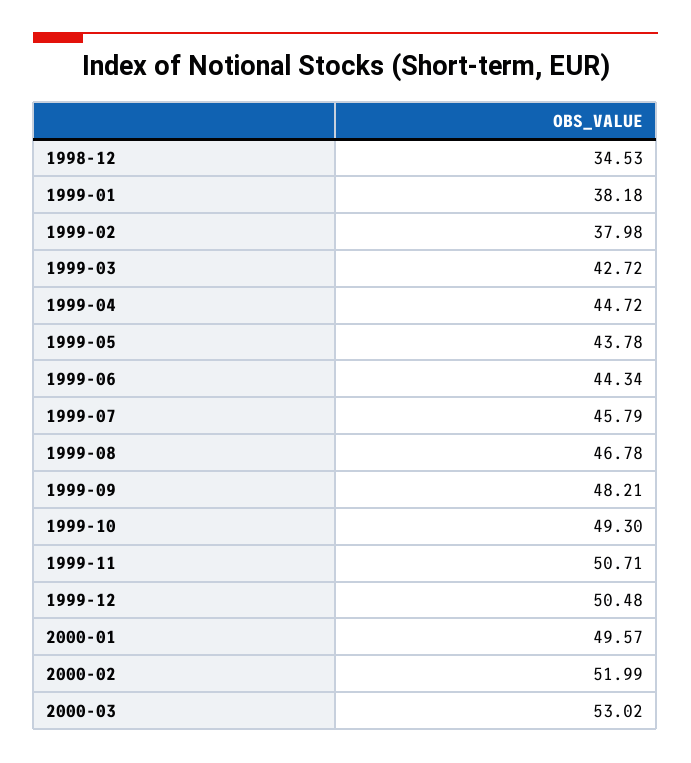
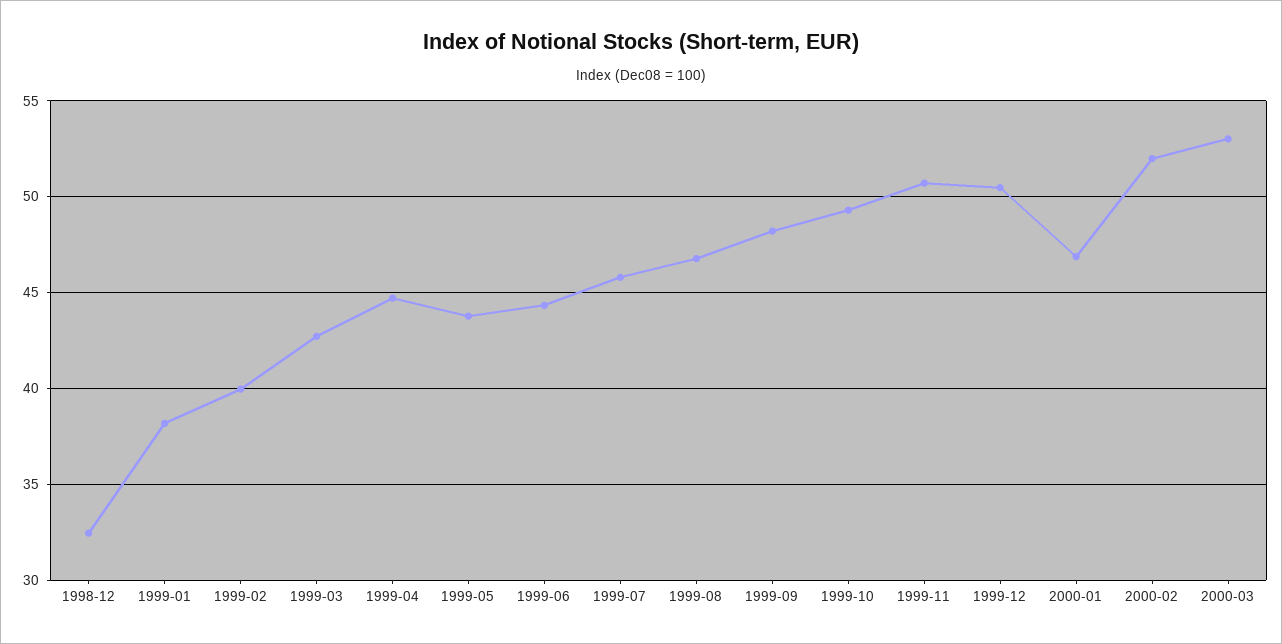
1998-12: 34.53 -> 32.5
1999-02: 37.98 -> 40
2000-01: 49.57 -> 47

